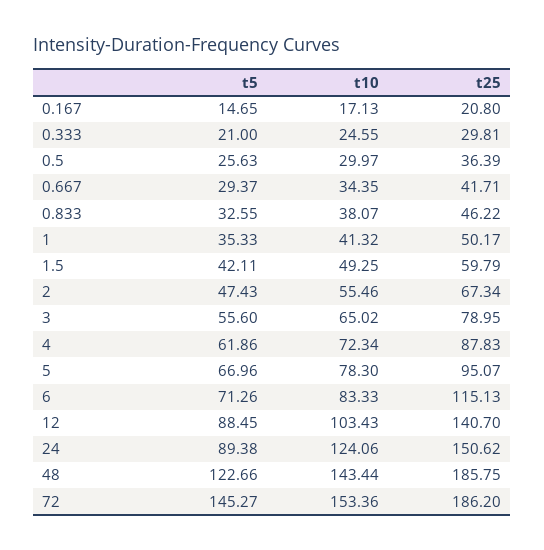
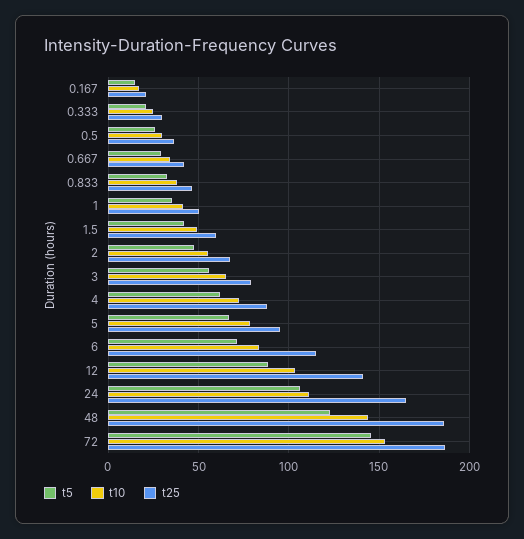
t5, 24: 89.38 -> 105
t10, 24: 124.06 -> 110
t25, 24: 150.62 -> 165

